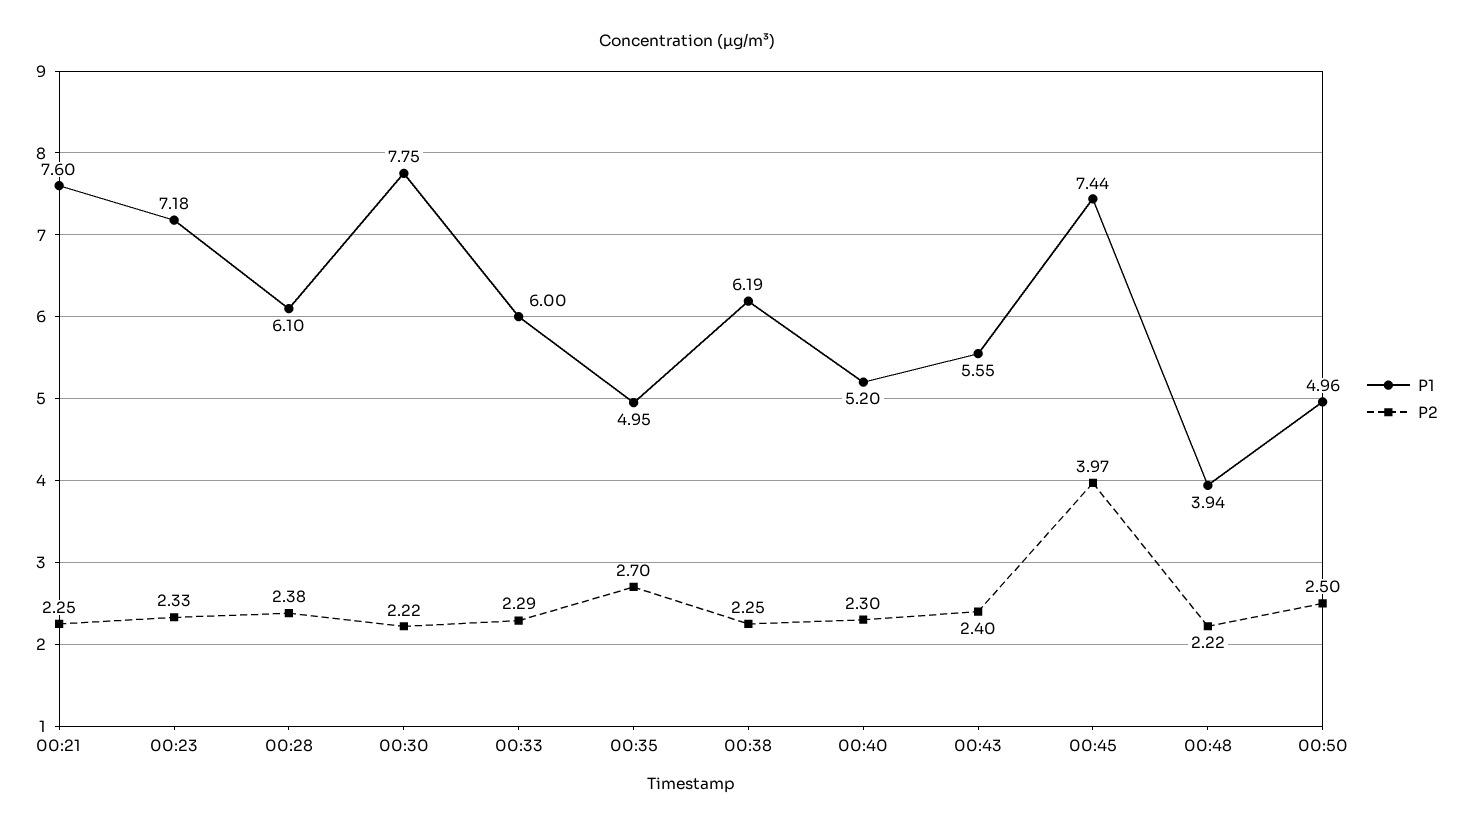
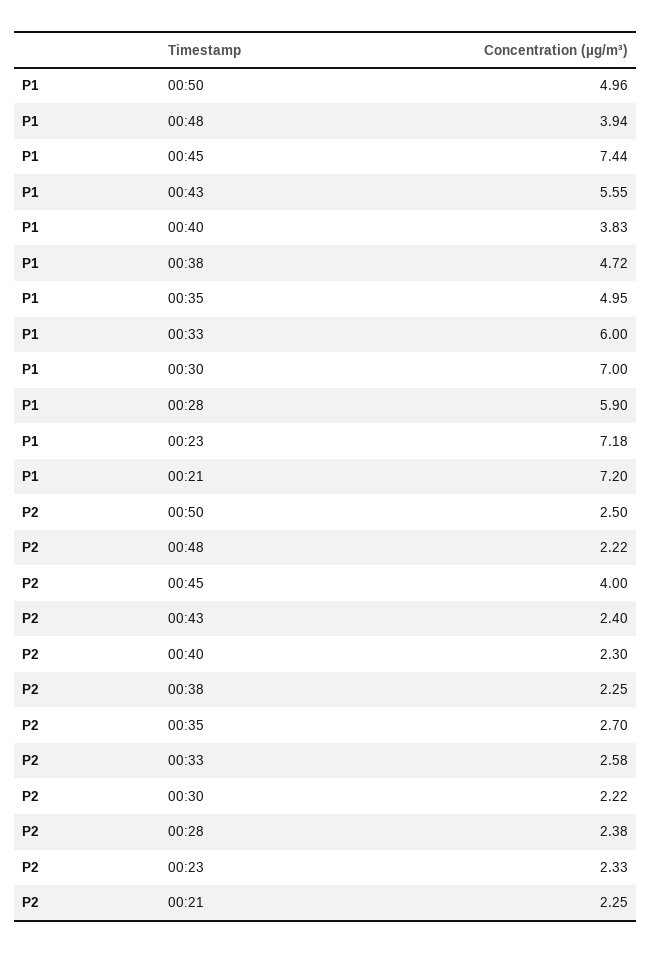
P1, 00:21: 7.6 -> 7.2
P1, 00:28: 6.1 -> 5.9
P1, 00:30: 7.75 -> 7
P2, 00:33: 2.29 -> 2.58
P1, 00:38: 6.19 -> 4.72
P1, 00:40: 5.2 -> 3.83
P2, 00:45: 3.97 -> 4

